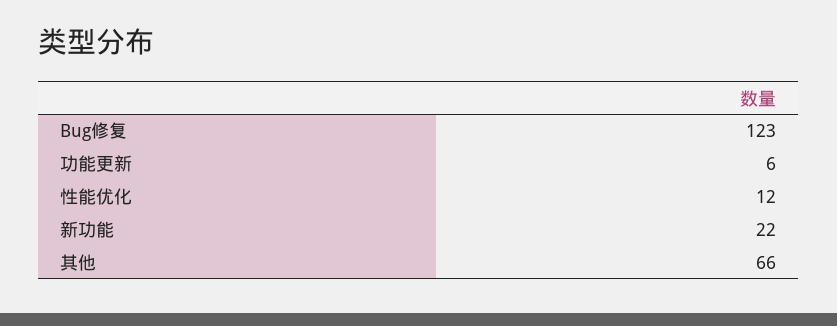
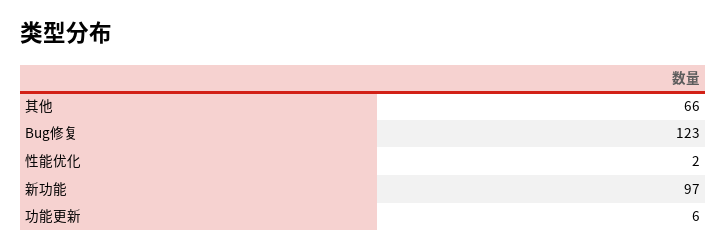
性能优化: 12 -> 2
新功能: 22 -> 97

